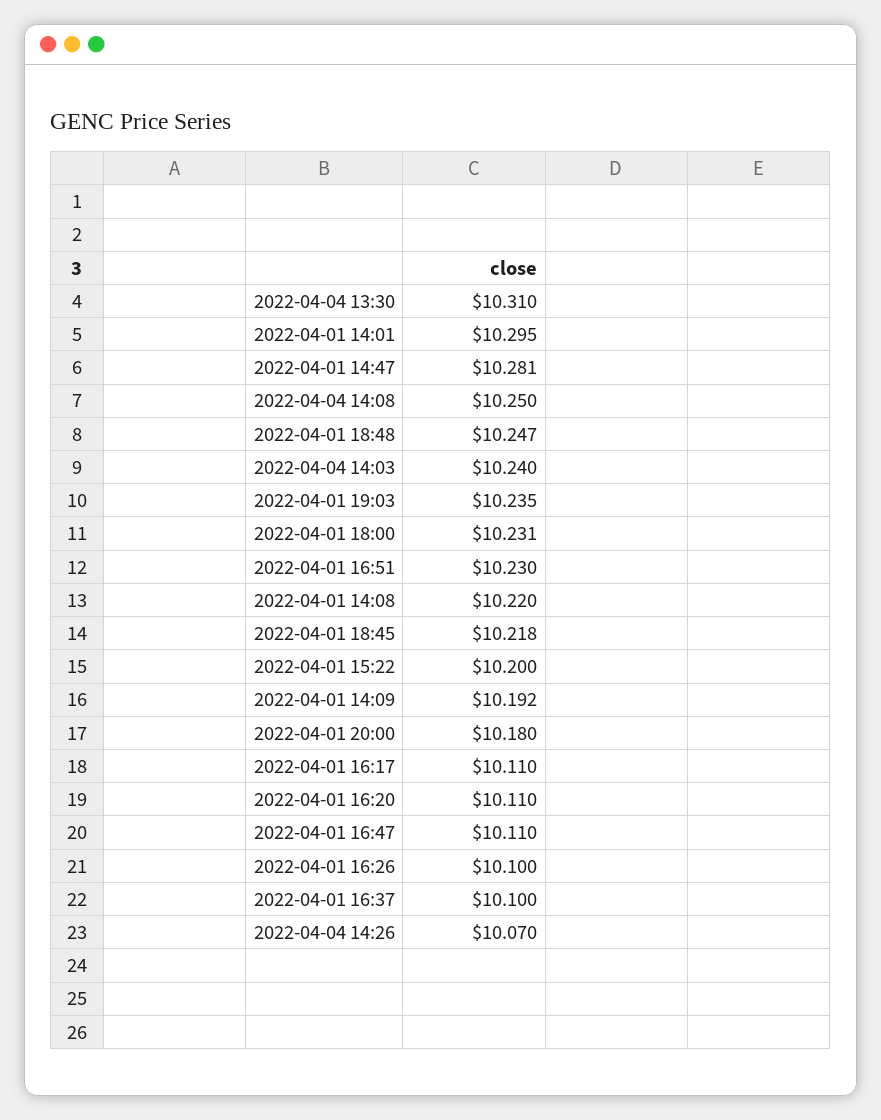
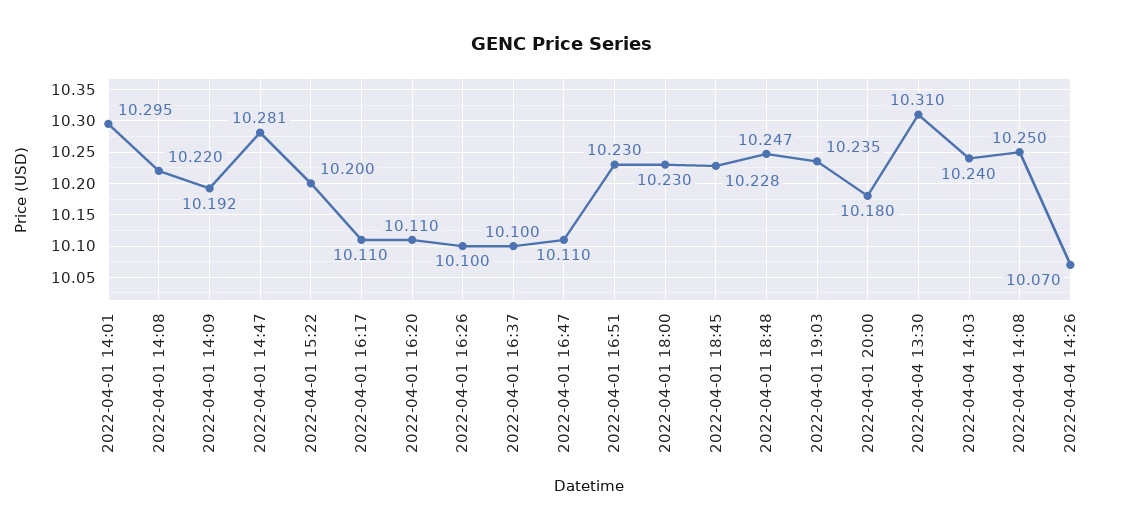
2022-04-01 18:00: 10.231 -> 10.23
2022-04-01 18:45: 10.218 -> 10.228

